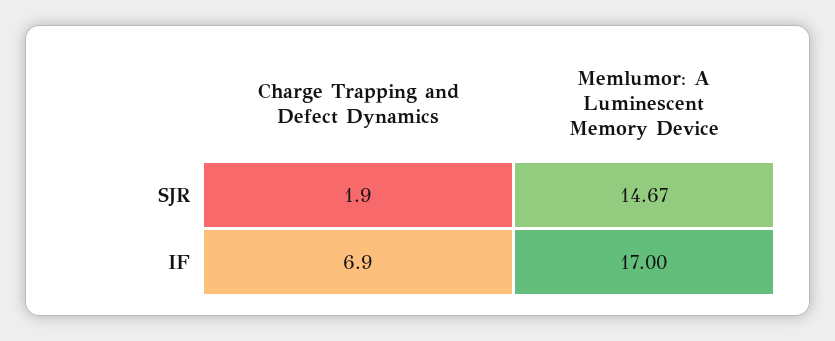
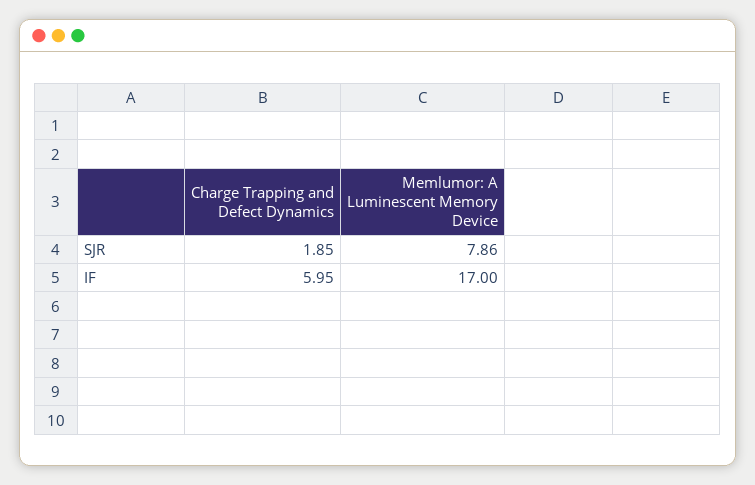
Memlumor: A Luminescent Memory Device, SJR: 14.67 -> 7.86
Charge Trapping and Defect Dynamics, IF: 6.9 -> 5.95

